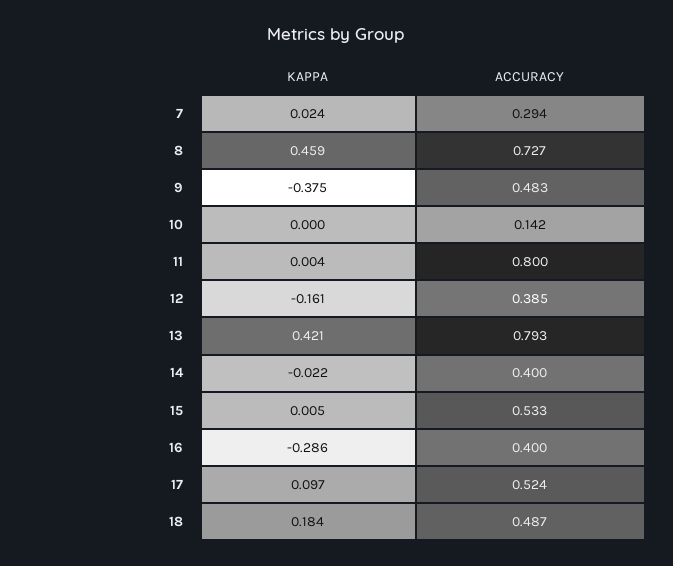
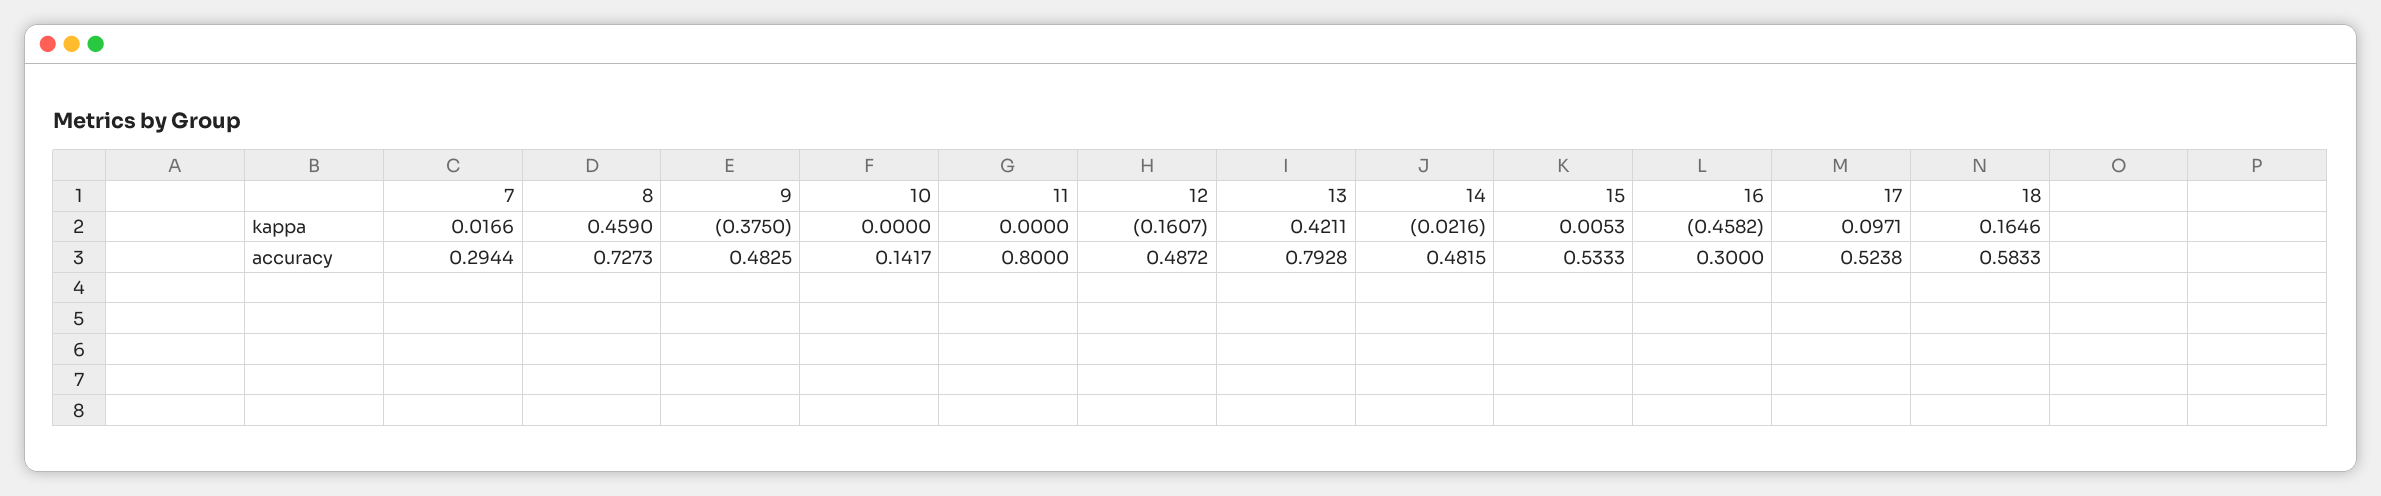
KAPPA, 7: 0.024 -> 0.0166
KAPPA, 11: 0.004 -> 0
ACCURACY, 12: 0.385 -> 0.4872
ACCURACY, 14: 0.4 -> 0.4815
KAPPA, 16: -0.286 -> -0.4582
ACCURACY, 16: 0.4 -> 0.3
KAPPA, 18: 0.184 -> 0.1646
ACCURACY, 18: 0.487 -> 0.5833

